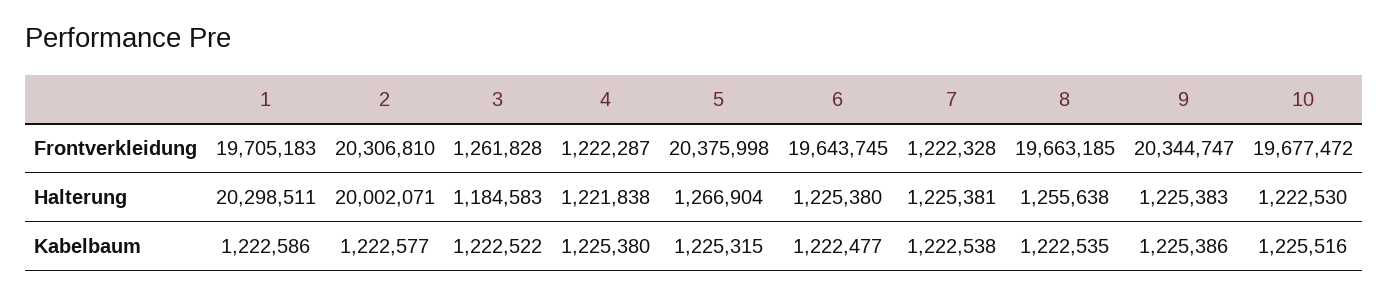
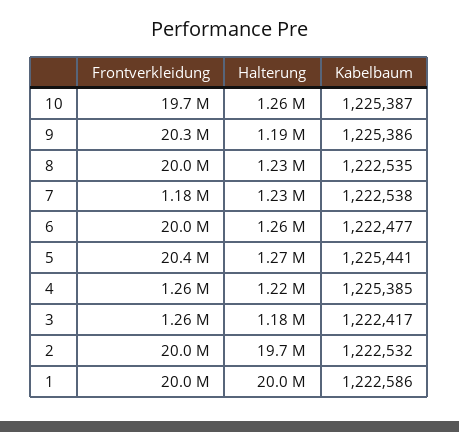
1, Frontverkleidung: 19705183 -> 20000000
2, Frontverkleidung: 20306810 -> 20000000
4, Frontverkleidung: 1222287 -> 1260000
6, Frontverkleidung: 19643745 -> 20000000
7, Frontverkleidung: 1222328 -> 1180000
8, Frontverkleidung: 19663185 -> 20000000
1, Halterung: 20298511 -> 20000000
2, Halterung: 20002071 -> 19700000
6, Halterung: 1225380 -> 1260000
8, Halterung: 1255638 -> 1230000
9, Halterung: 1225383 -> 1190000
10, Halterung: 1222530 -> 1260000
2, Kabelbaum: 1222577 -> 1222532
3, Kabelbaum: 1222522 -> 1222417
4, Kabelbaum: 1225380 -> 1225385
5, Kabelbaum: 1225315 -> 1225441
10, Kabelbaum: 1225516 -> 1225387

